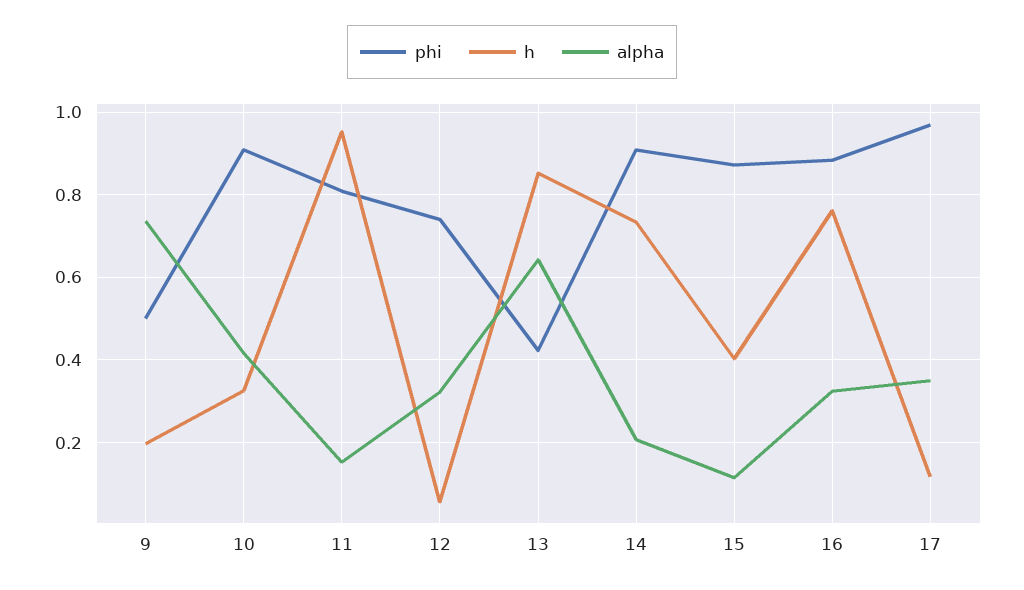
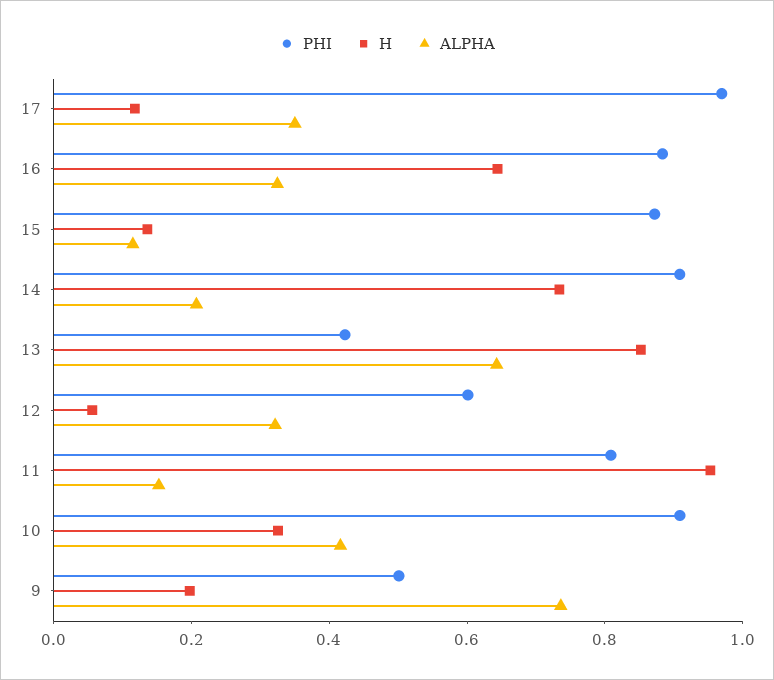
phi, 12: 0.74 -> 0.6
h, 15: 0.4 -> 0.15
h, 16: 0.76 -> 0.65

